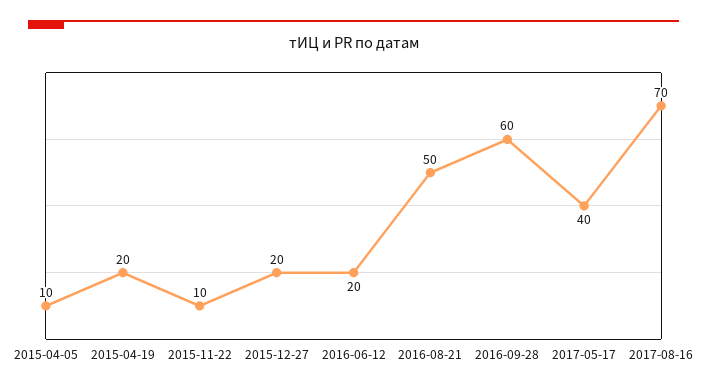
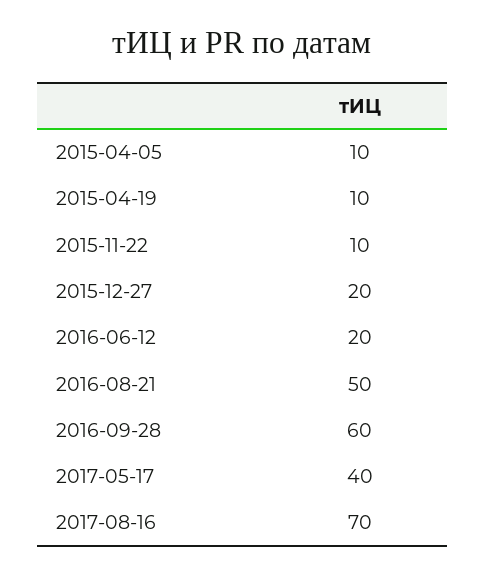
2015-04-19: 20 -> 10

